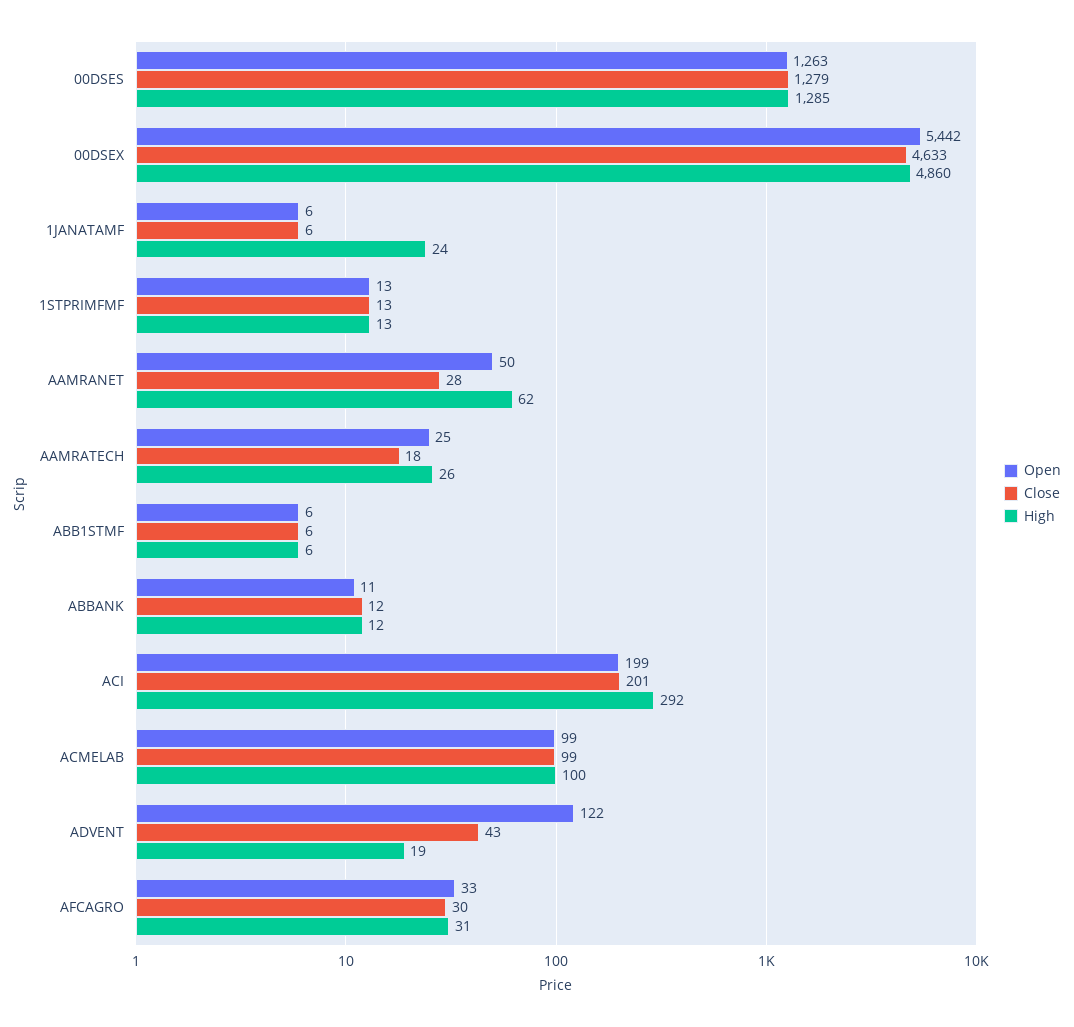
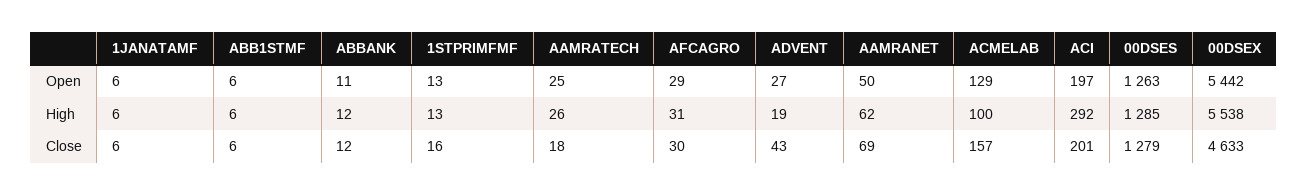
High, 00DSEX: 4860 -> 5538
High, 1JANATAMF: 24 -> 6
Close, 1STPRIMFMF: 13 -> 16
Close, AAMRANET: 28 -> 69
Open, ACI: 199 -> 197
Open, ACMELAB: 99 -> 129
Close, ACMELAB: 99 -> 157
Open, ADVENT: 122 -> 27
Open, AFCAGRO: 33 -> 29

